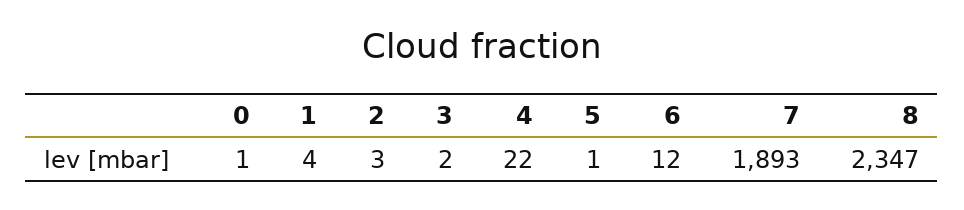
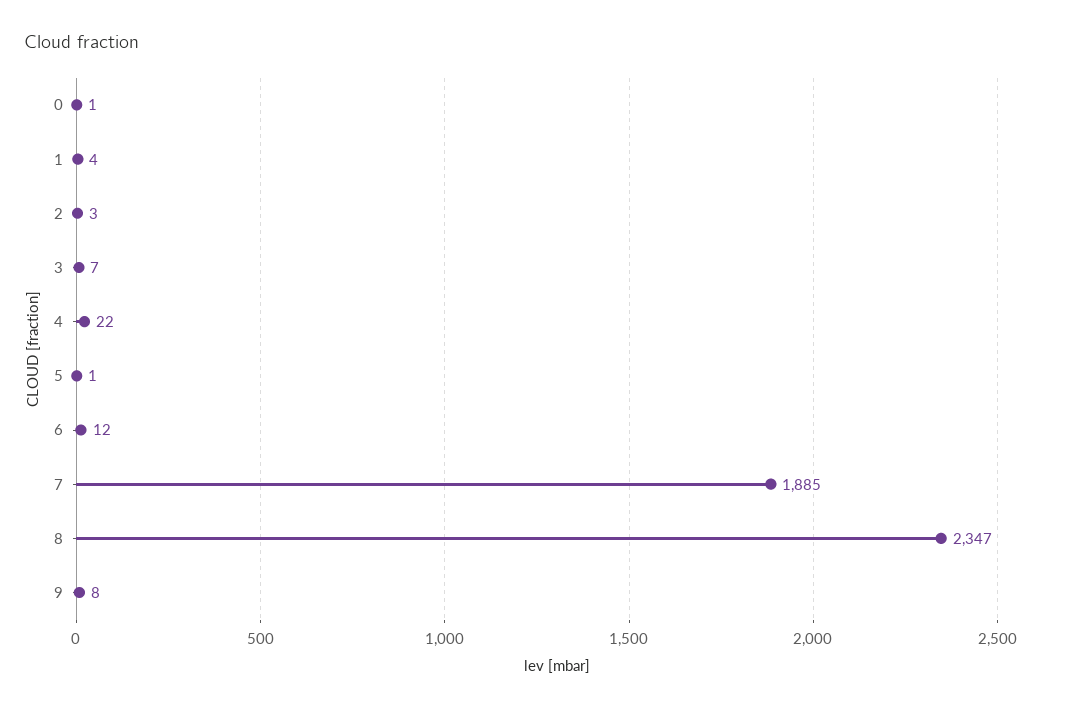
3: 2 -> 7
7: 1893 -> 1885
9: none -> 8

